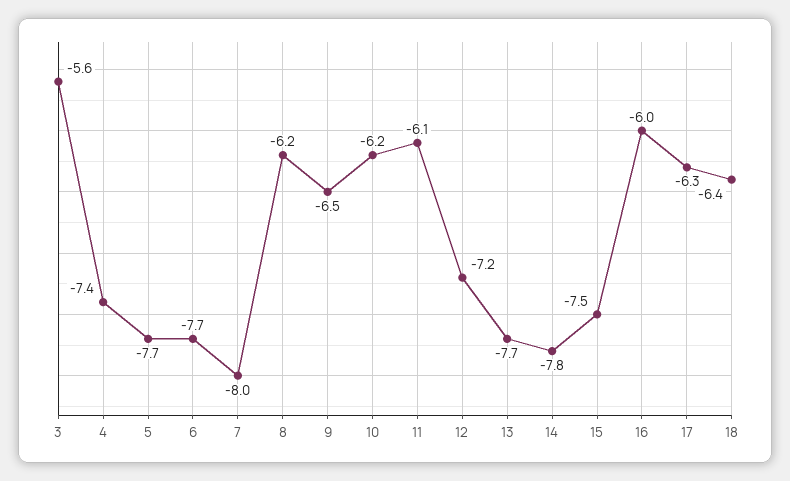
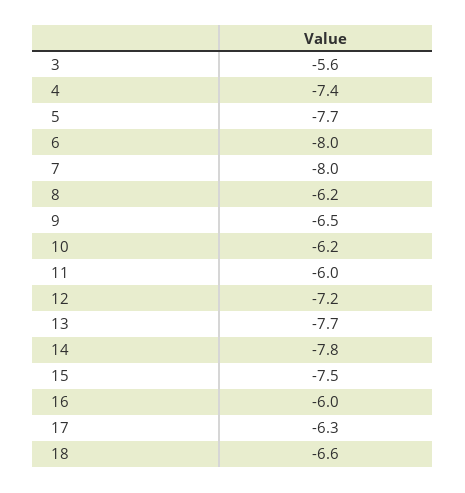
6: -7.7 -> -8
11: -6.1 -> -6
18: -6.4 -> -6.6

